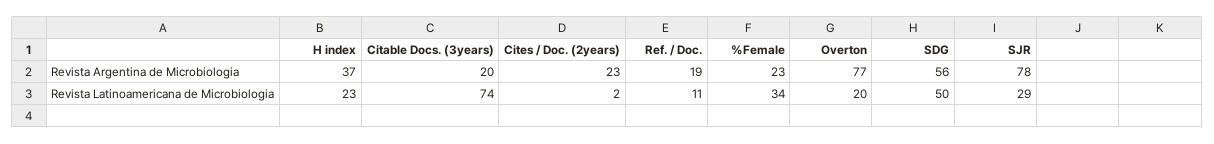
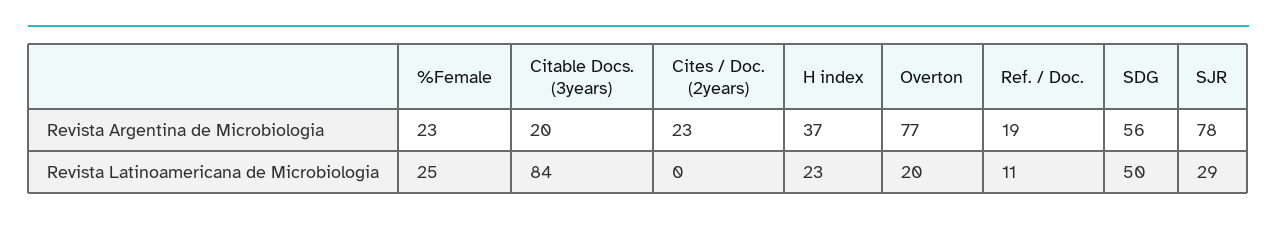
Citable Docs. (3years), Revista Latinoamericana de Microbiologia: 74 -> 84
Cites / Doc. (2years), Revista Latinoamericana de Microbiologia: 2 -> 0
%Female, Revista Latinoamericana de Microbiologia: 34 -> 25

